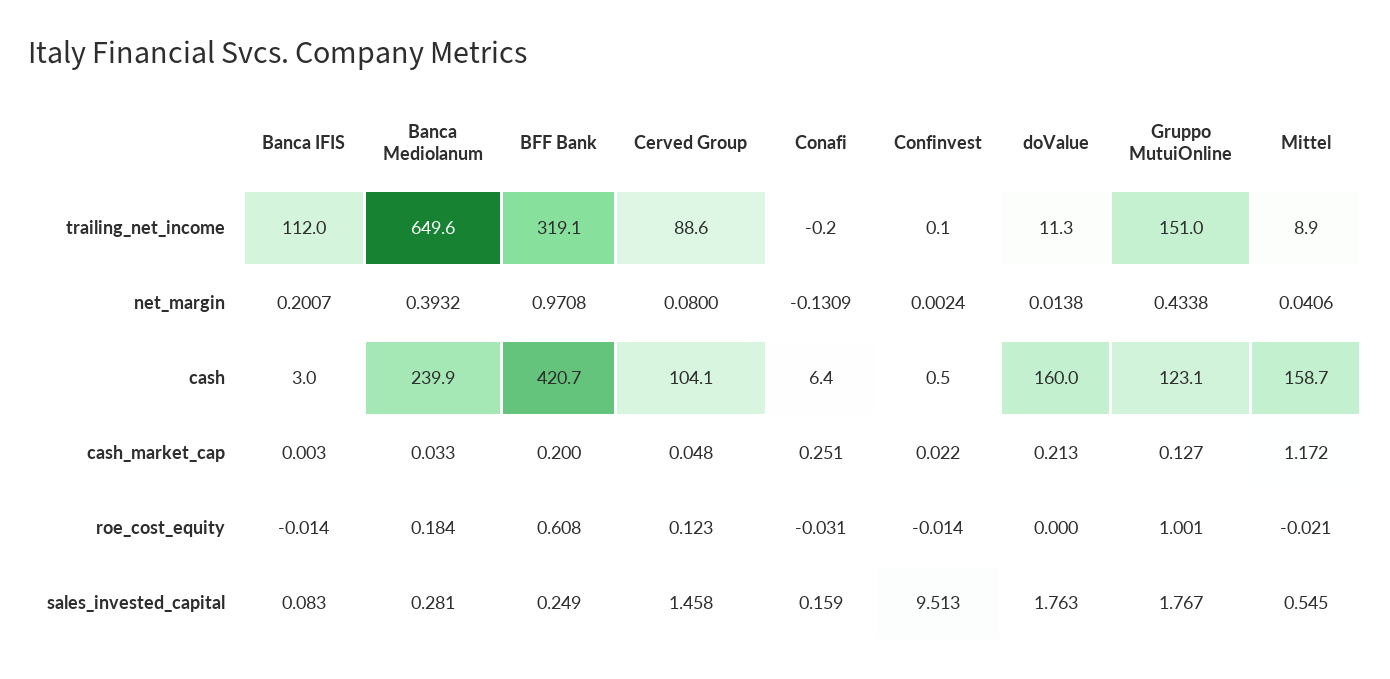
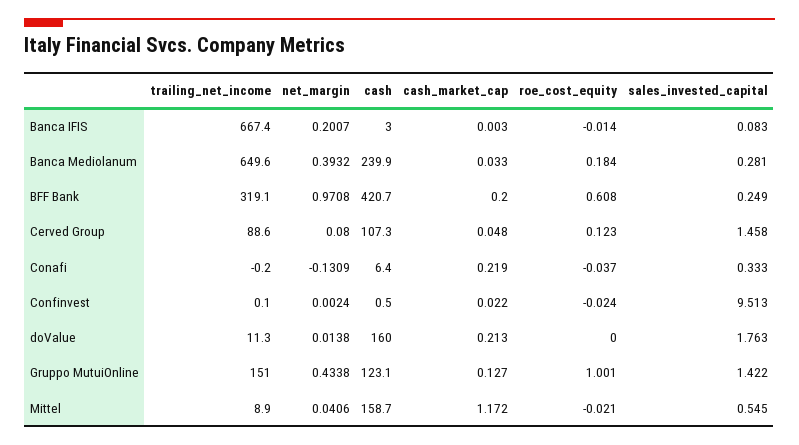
Banca IFIS, trailing_net_income: 112 -> 667.4
Cerved Group, cash: 104.1 -> 107.3
Conafi, cash_market_cap: 0.251 -> 0.219
Conafi, roe_cost_equity: -0.031 -> -0.037
Confinvest, roe_cost_equity: -0.014 -> -0.024
Conafi, sales_invested_capital: 0.159 -> 0.333
Gruppo MutuiOnline, sales_invested_capital: 1.767 -> 1.422

